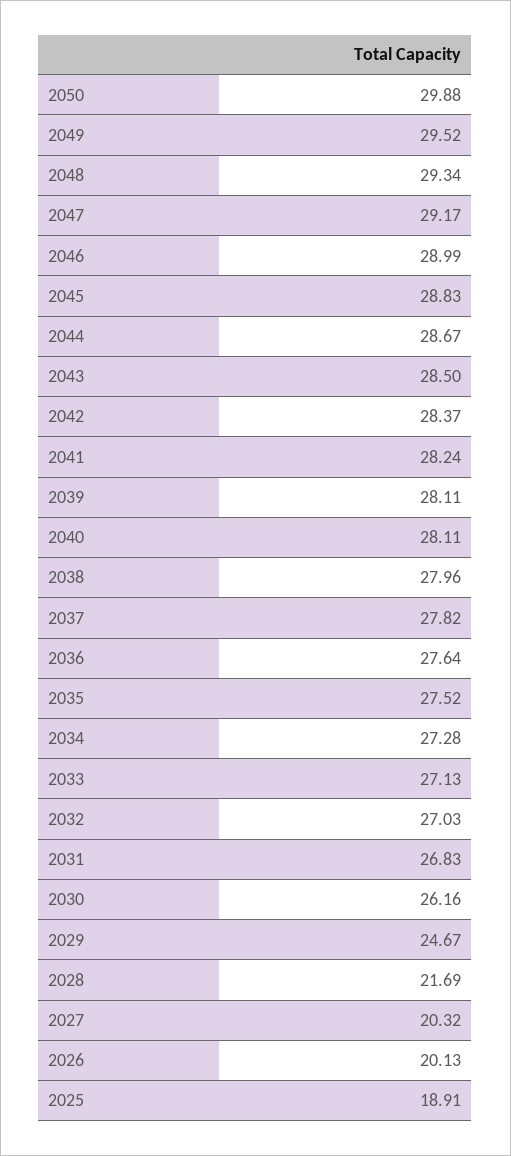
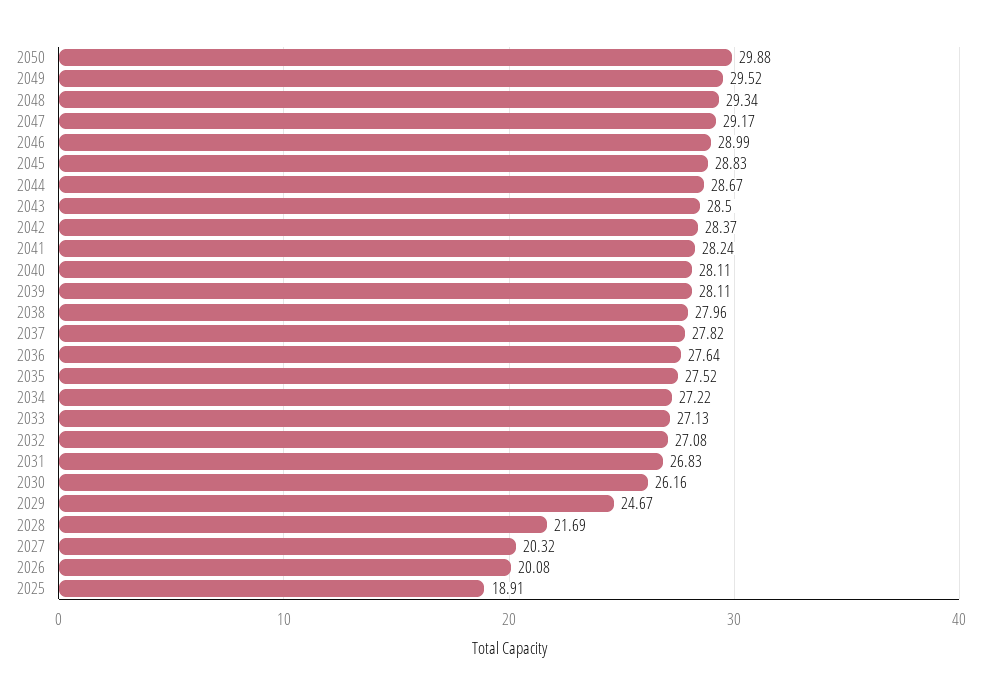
2034: 27.28 -> 27.22
2032: 27.03 -> 27.08
2026: 20.13 -> 20.08

